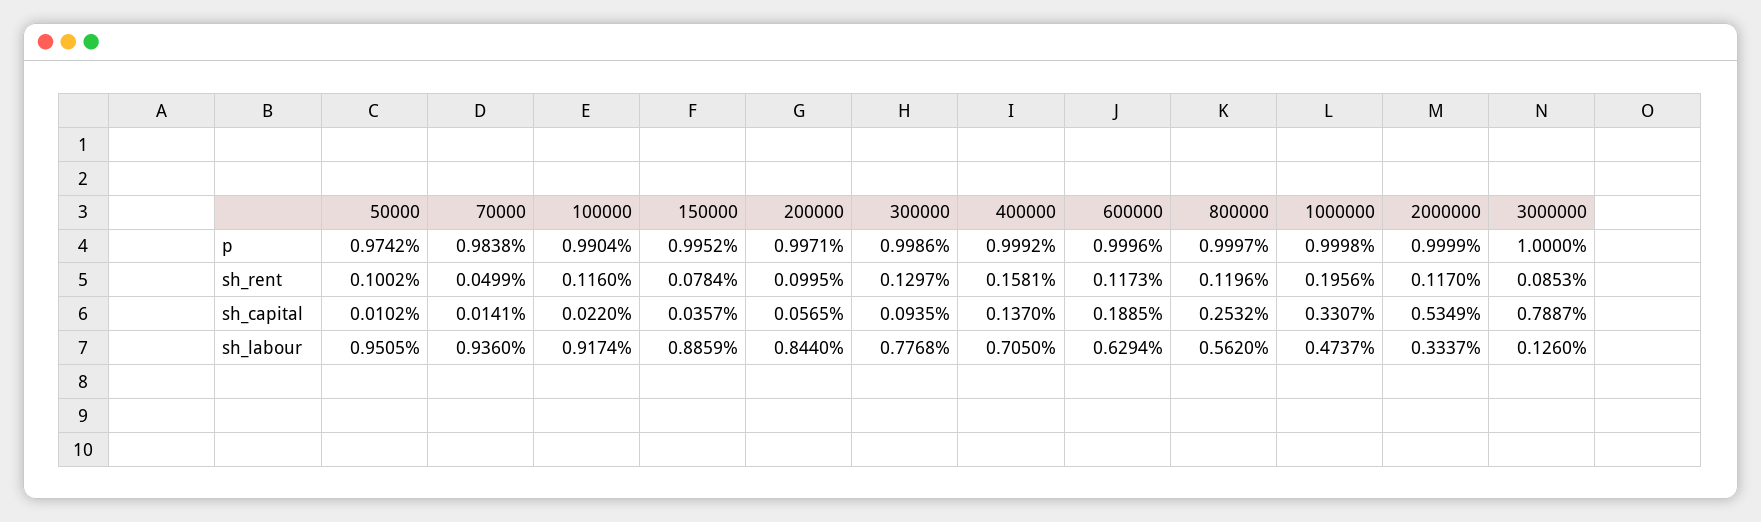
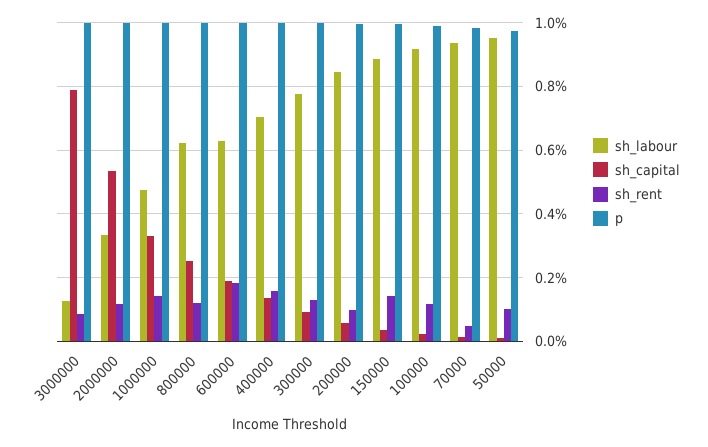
sh_rent, 150000: 0.0784 -> 0.14
sh_rent, 600000: 0.1173 -> 0.18
sh_rent, 1000000: 0.1956 -> 0.14
sh_labour, 800000: 0.562 -> 0.62

